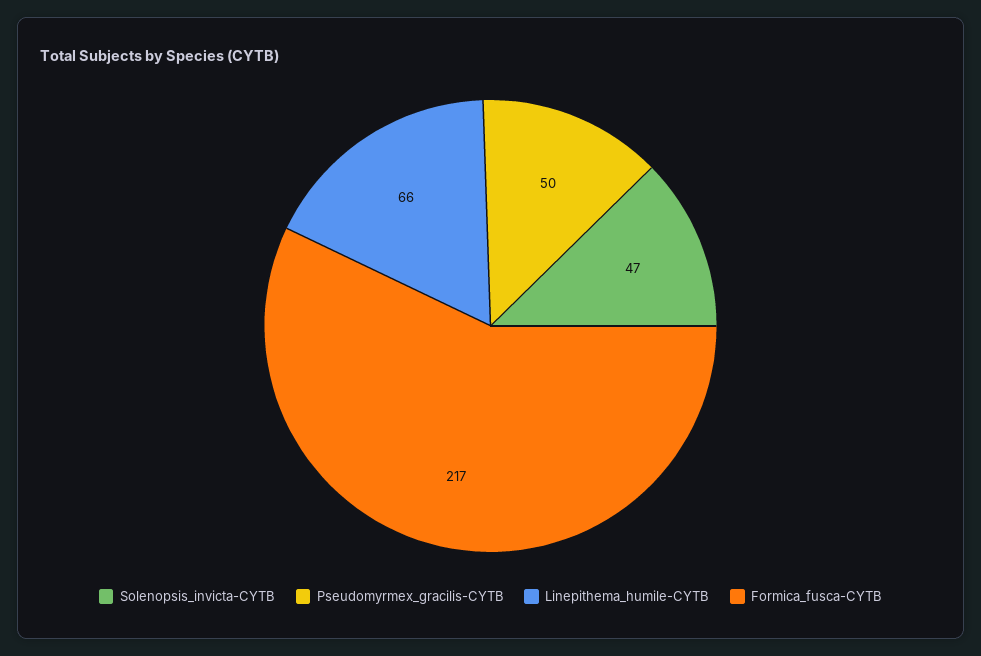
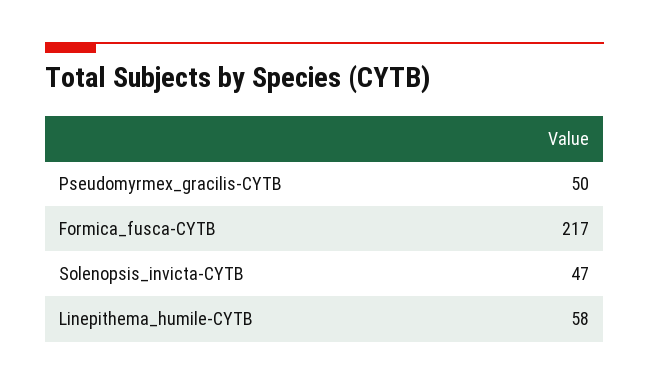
Linepithema_humile-CYTB: 66 -> 58

